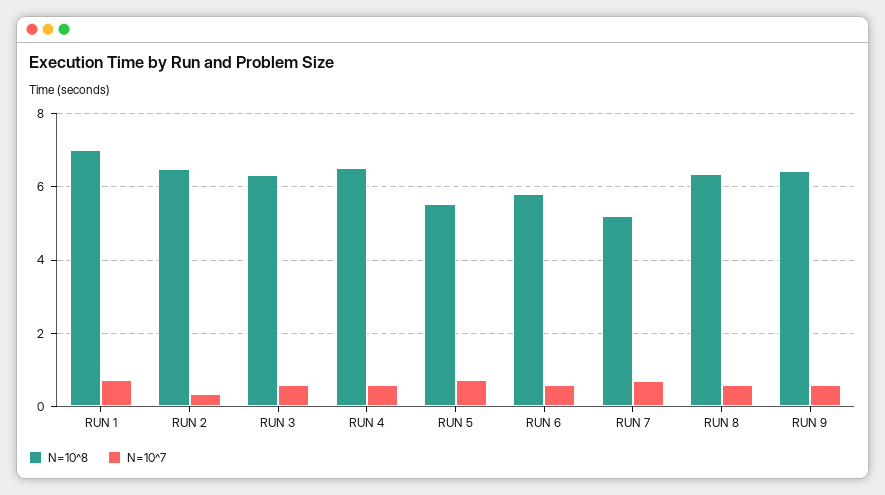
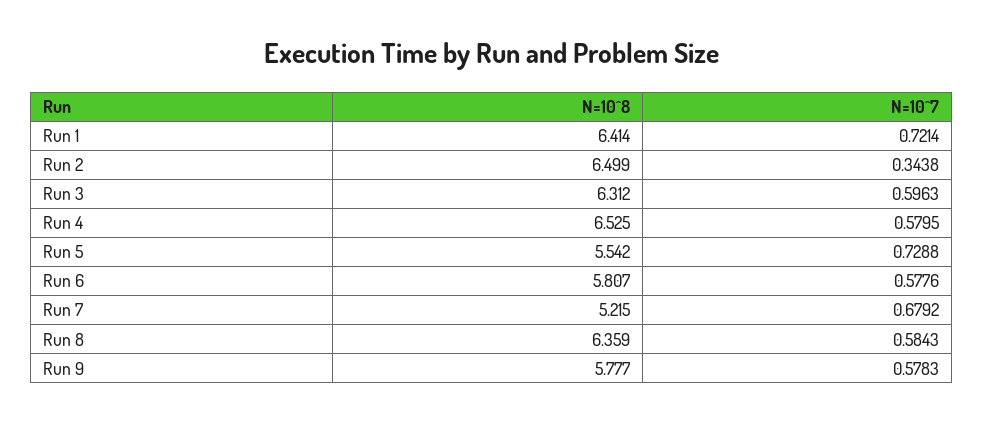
N=10^8, RUN 1: 7 -> 6.414
N=10^8, RUN 9: 6.4 -> 5.777

